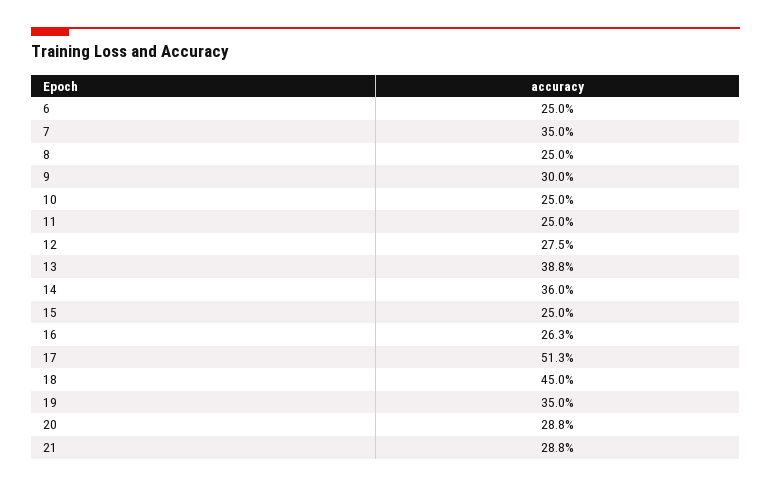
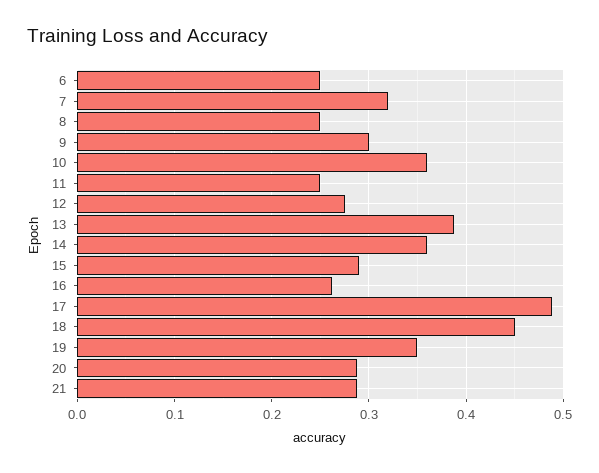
7: 0.35 -> 0.32
10: 0.25 -> 0.36
15: 0.25 -> 0.29
17: 0.513 -> 0.49

